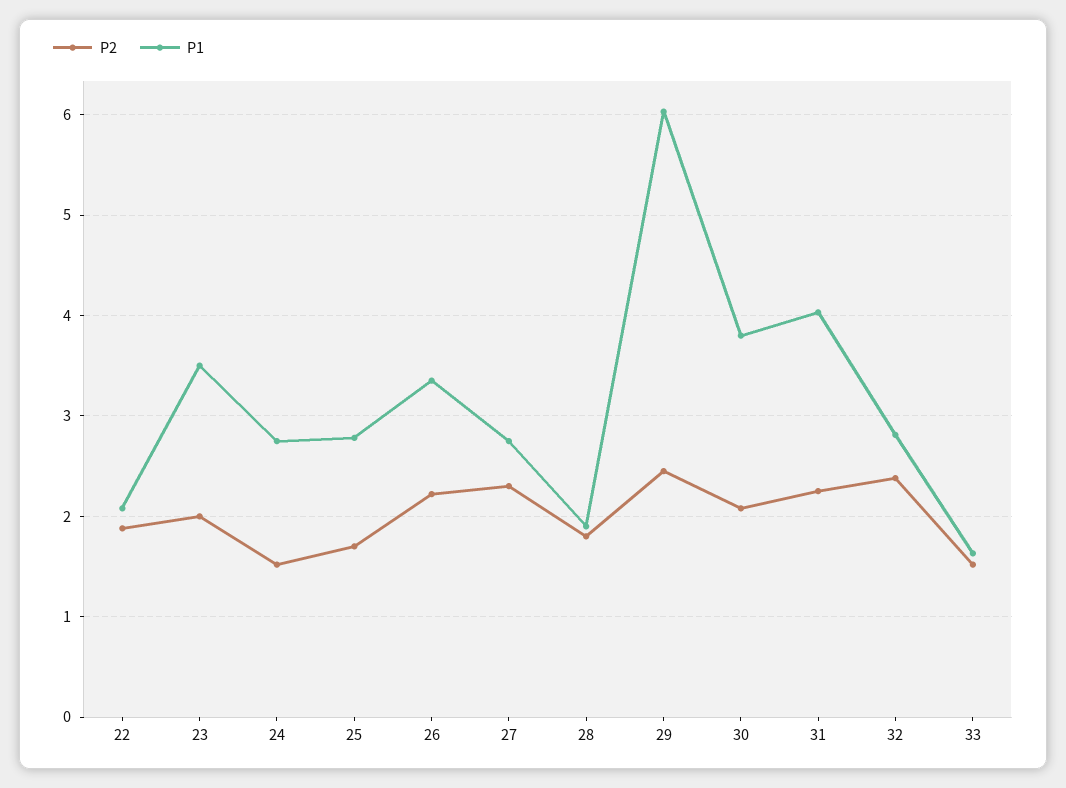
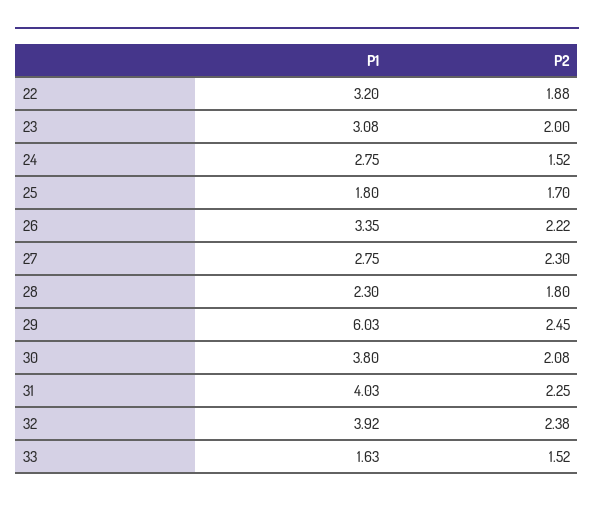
P1, 22: 2.1 -> 3.2
P1, 23: 3.5 -> 3.08
P1, 25: 2.8 -> 1.8
P1, 28: 1.9 -> 2.3
P1, 32: 2.8 -> 3.92

